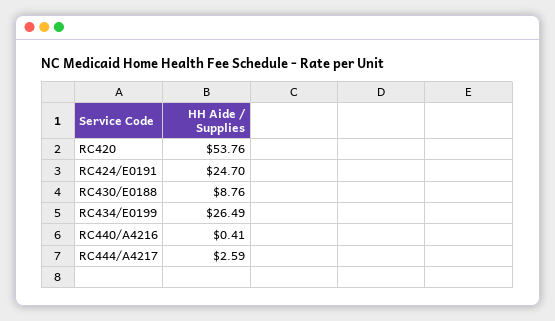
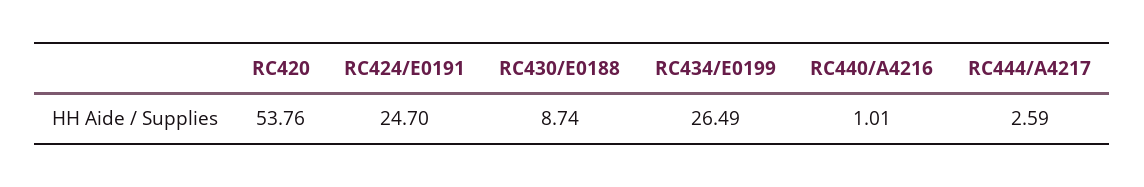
RC430/E0188: 8.76 -> 8.74
RC440/A4216: 0.41 -> 1.01

